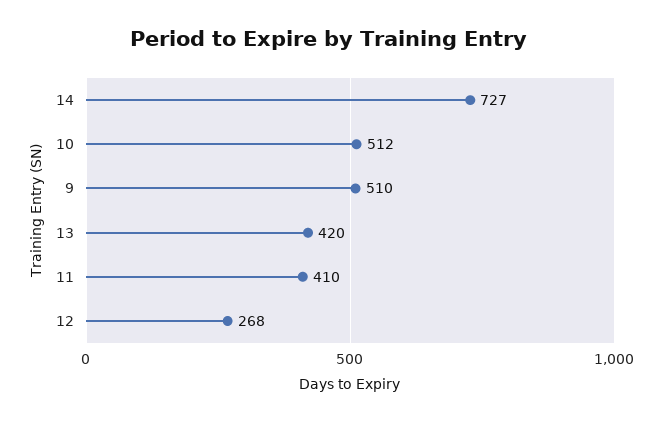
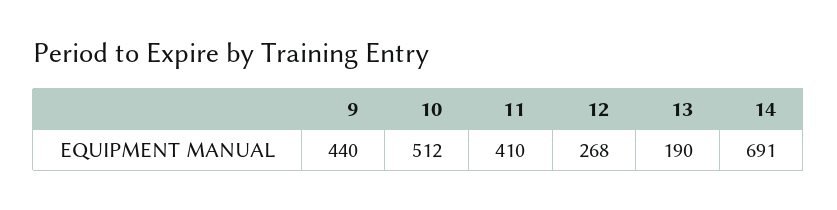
14: 727 -> 691
9: 510 -> 440
13: 420 -> 190

